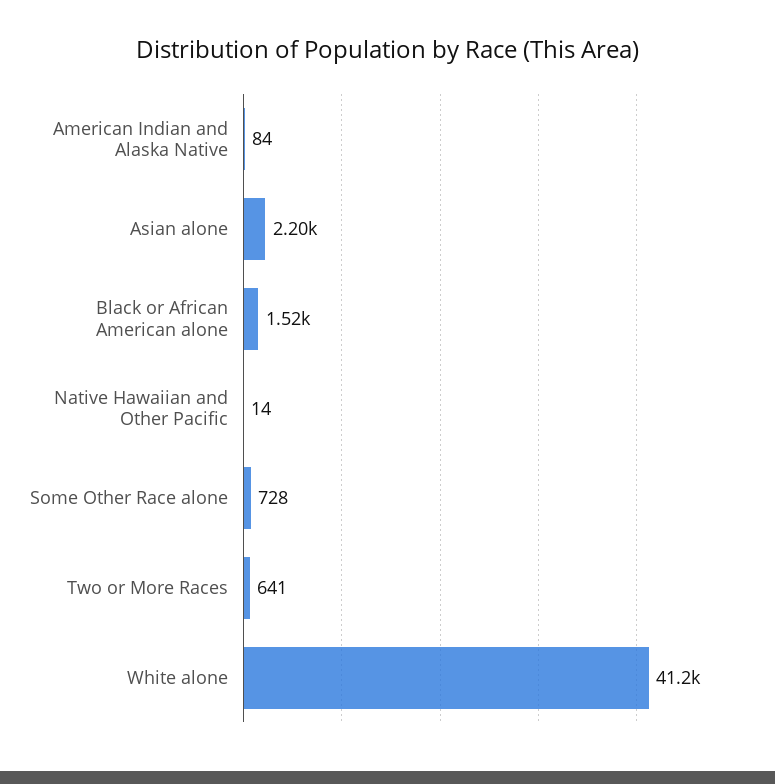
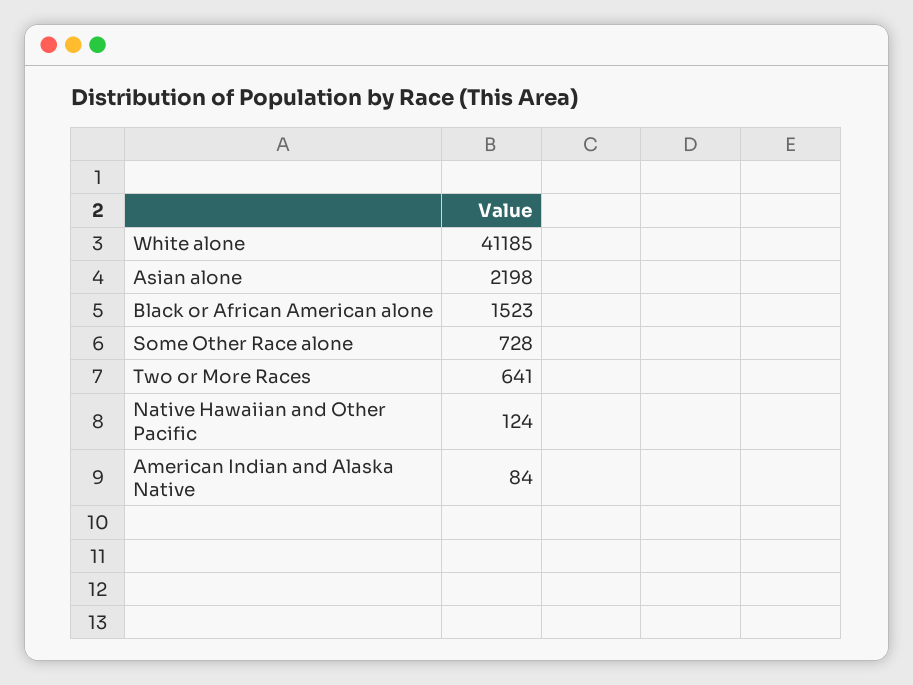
Native Hawaiian and Other Pacific: 14 -> 124

